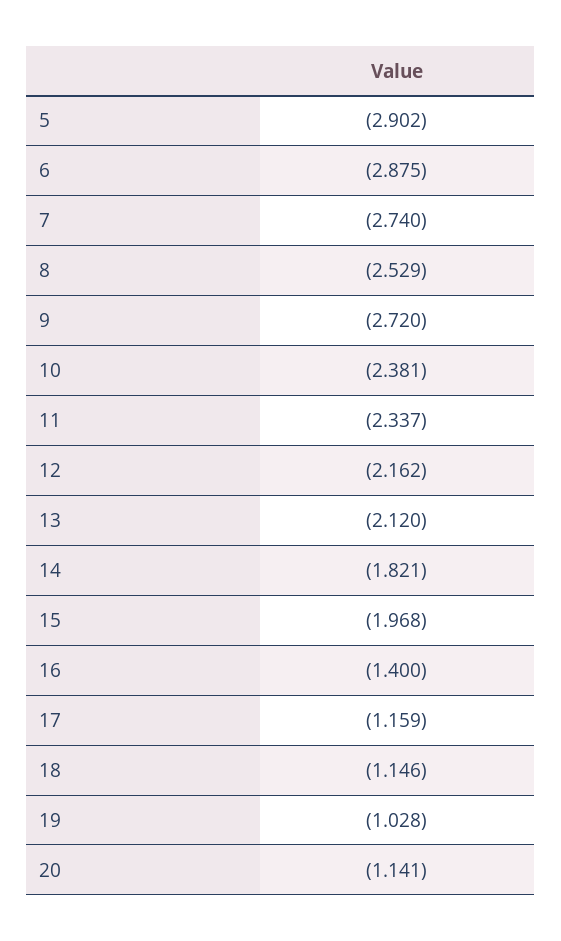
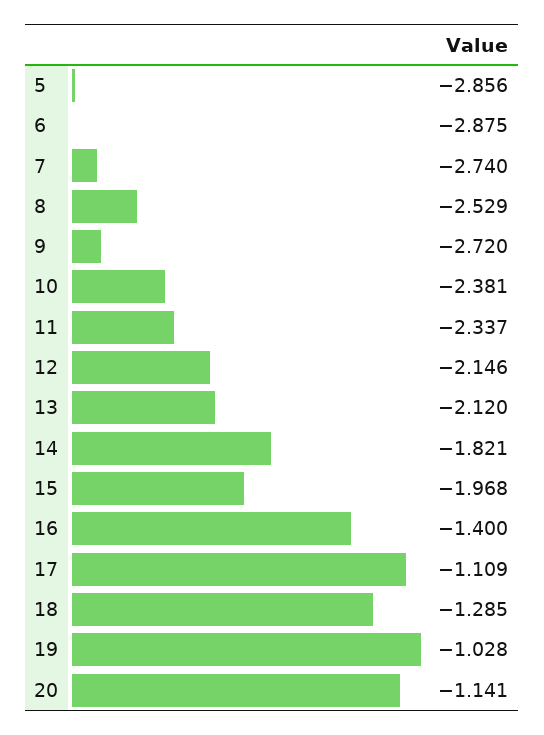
5: -2.902 -> -2.856
12: -2.162 -> -2.146
17: -1.159 -> -1.109
18: -1.146 -> -1.285

